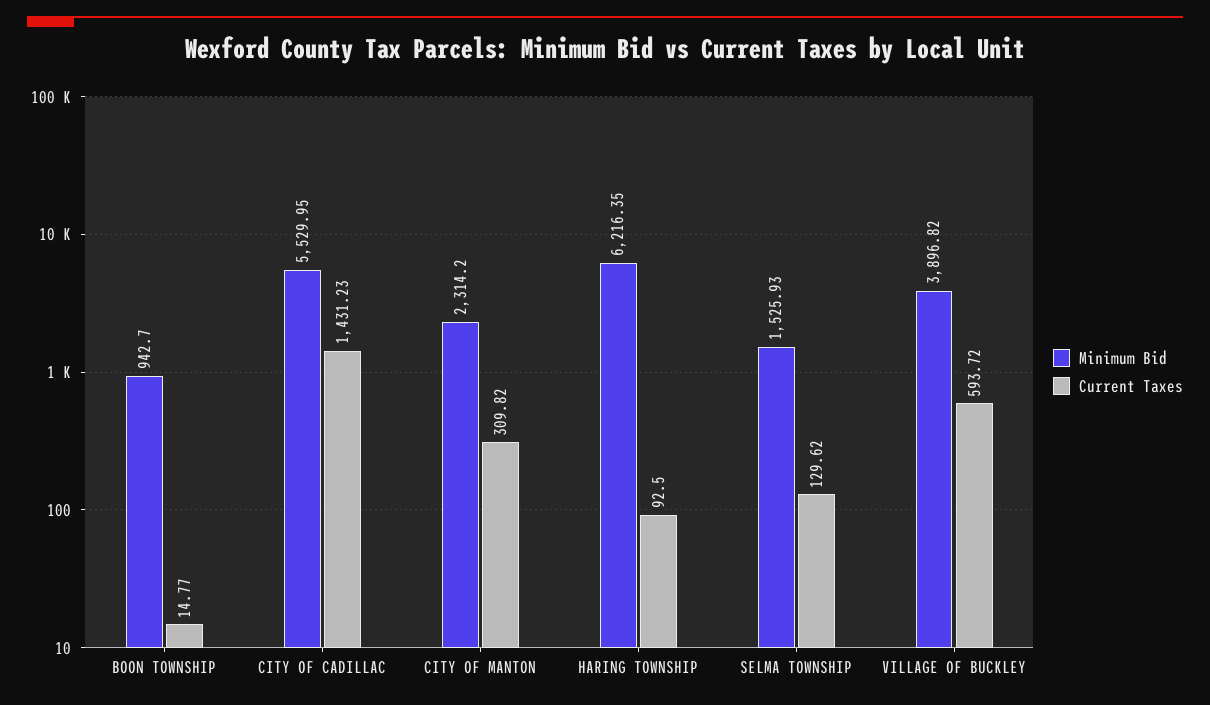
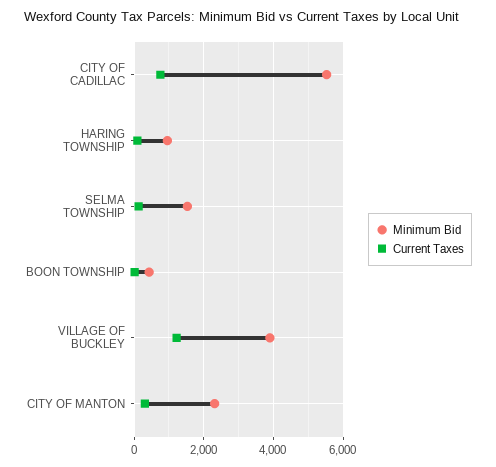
Minimum Bid, BOON TOWNSHIP: 942.7 -> 400
Current Taxes, CITY OF CADILLAC: 1431.23 -> 800
Minimum Bid, HARING TOWNSHIP: 6216.35 -> 1000
Current Taxes, VILLAGE OF BUCKLEY: 593.72 -> 1200

